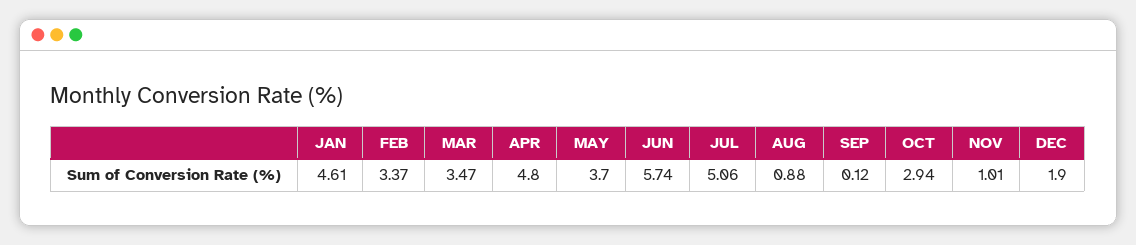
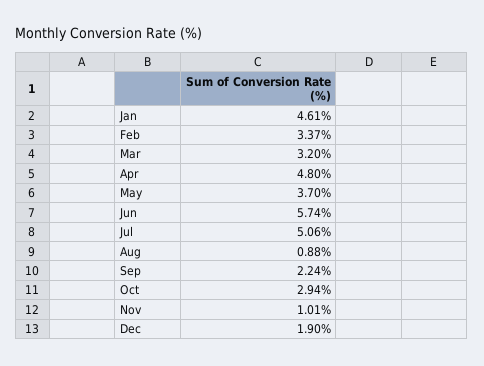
MAR: 3.47 -> 3.2
SEP: 0.12 -> 2.24

